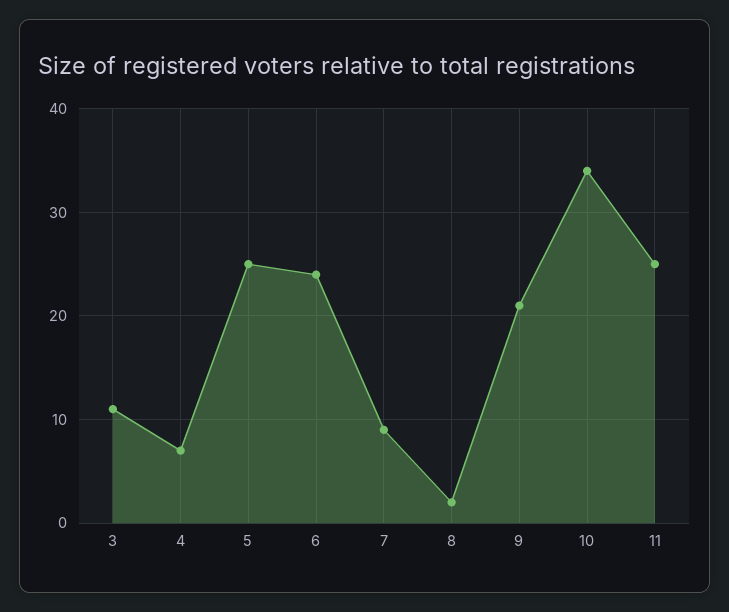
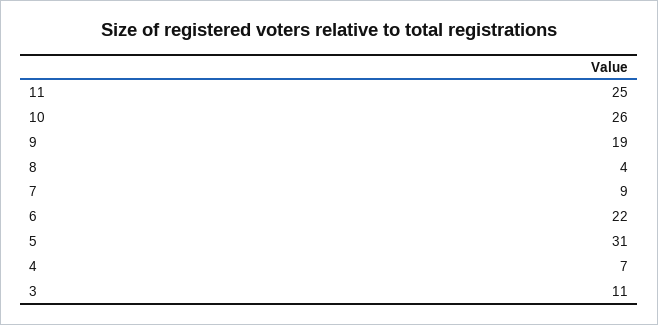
5: 25 -> 31
6: 24 -> 22
8: 2 -> 4
9: 21 -> 19
10: 34 -> 26

